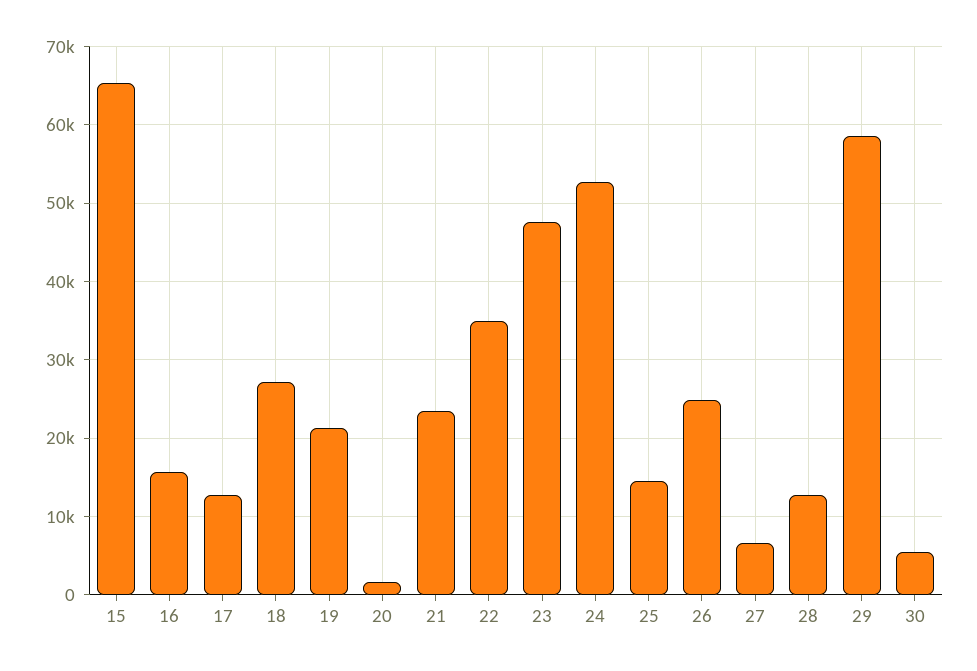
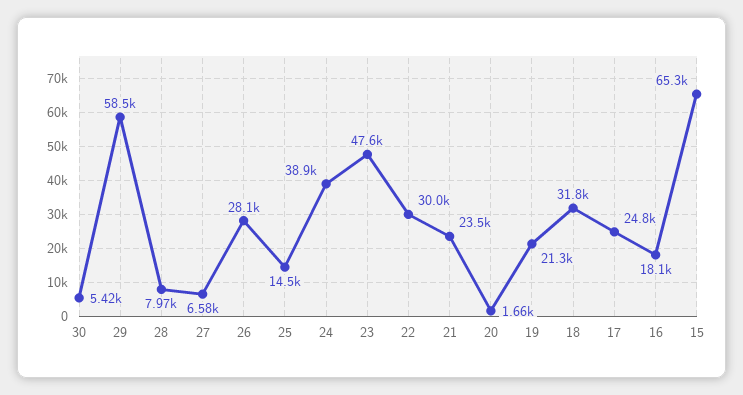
16: 16000 -> 18100
17: 13000 -> 24800
18: 27000 -> 31800
22: 35000 -> 30000
24: 53000 -> 38900
26: 25000 -> 28100
28: 13000 -> 7970

